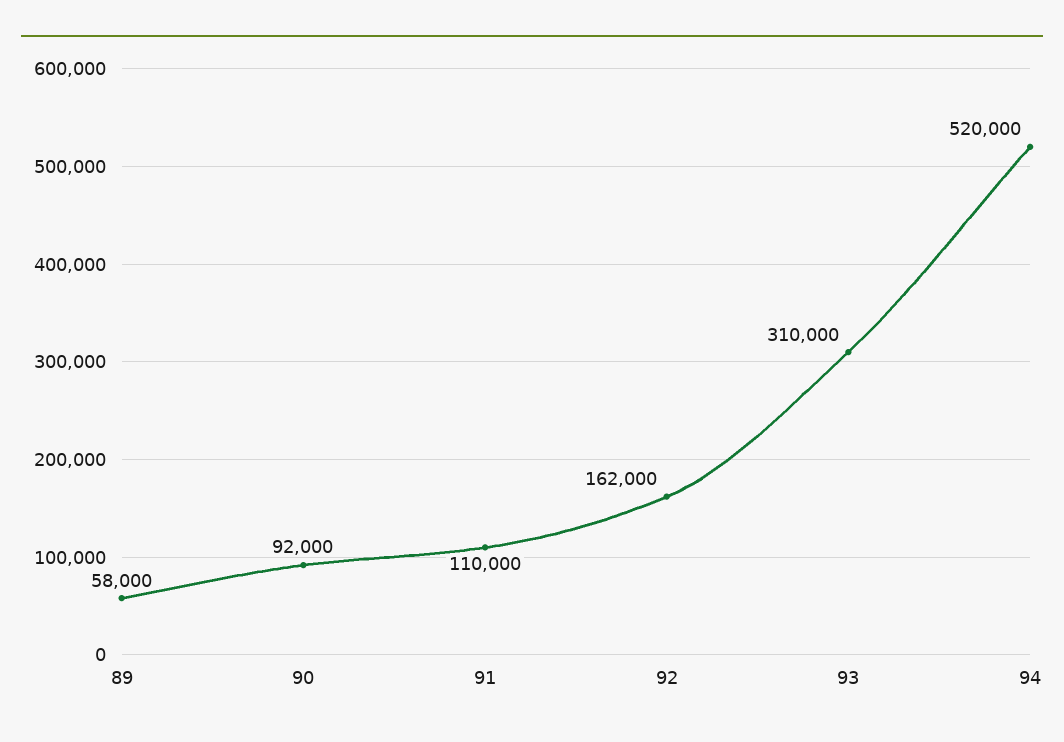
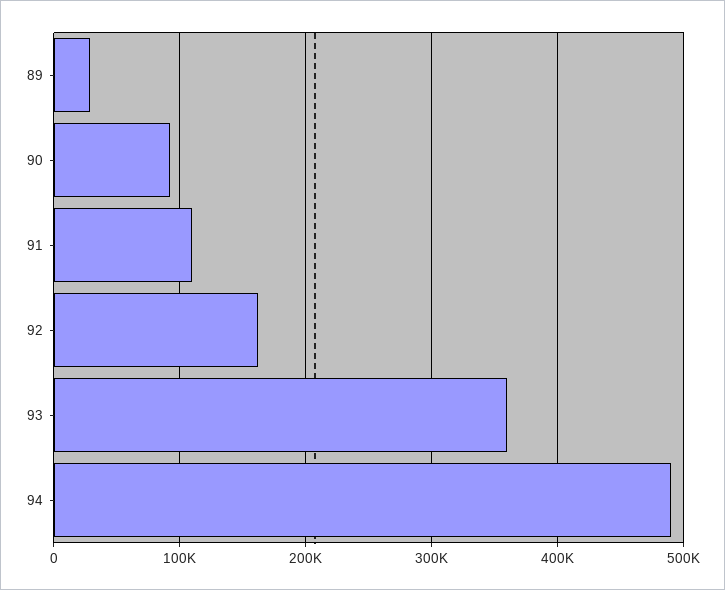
89: 58000 -> 30000
93: 310000 -> 360000
94: 520000 -> 490000

